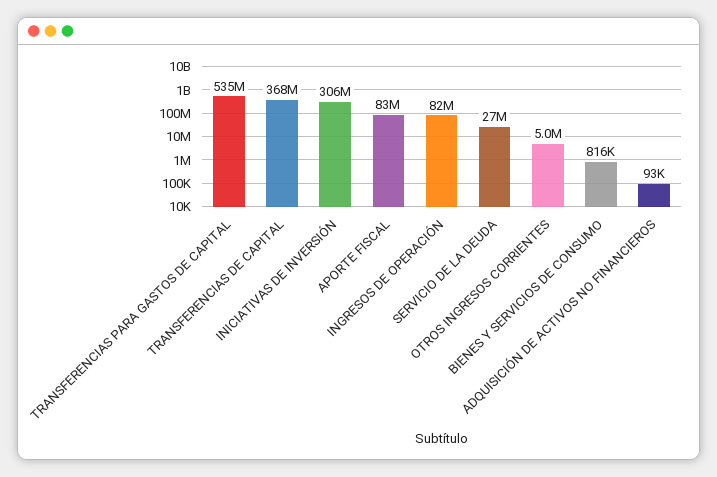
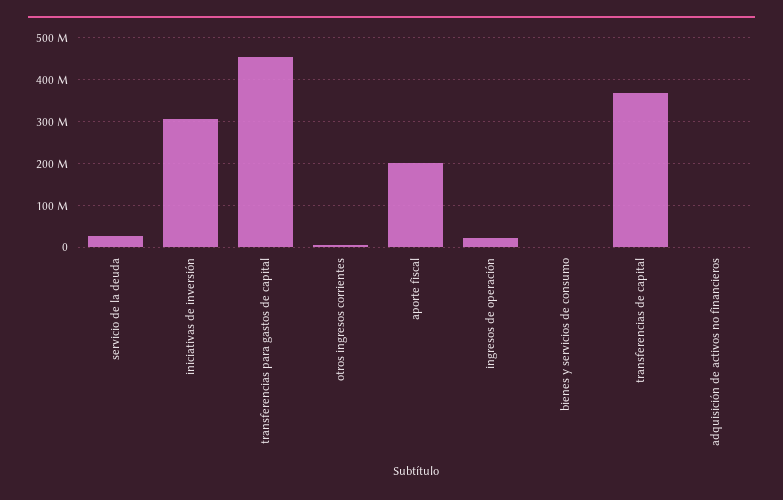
TRANSFERENCIAS PARA GASTOS DE CAPITAL: 535000000 -> 460000000
APORTE FISCAL: 83000000 -> 200000000
INGRESOS DE OPERACIÓN: 82000000 -> 20000000

